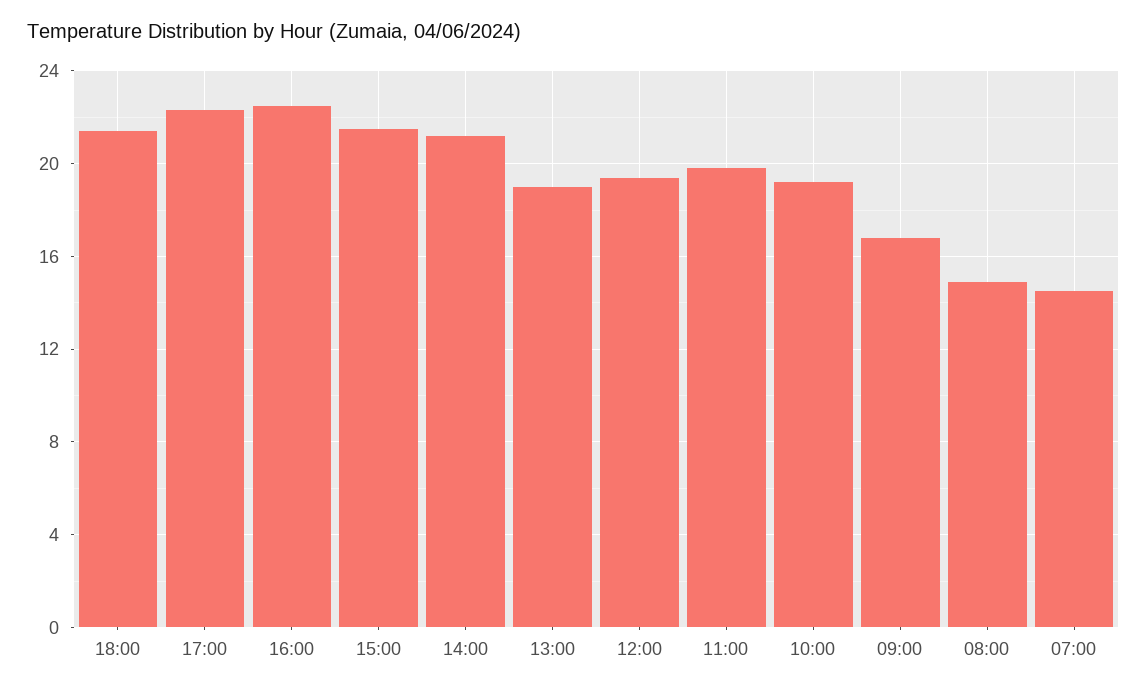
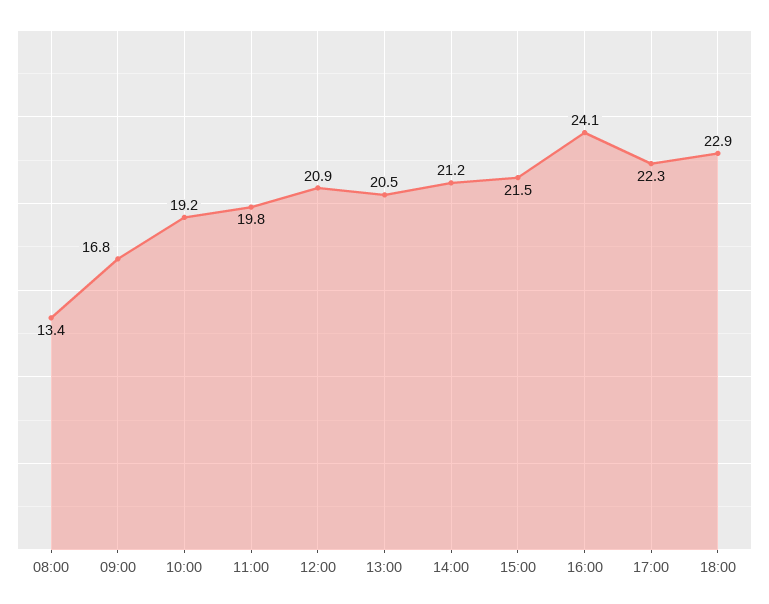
18:00: 21.5 -> 22.9
16:00: 22.5 -> 24.1
13:00: 19 -> 20.5
12:00: 19.5 -> 20.9
08:00: 15 -> 13.4
07:00: 14.5 -> none

